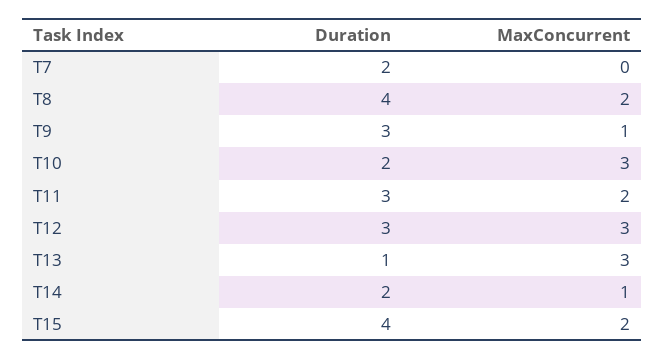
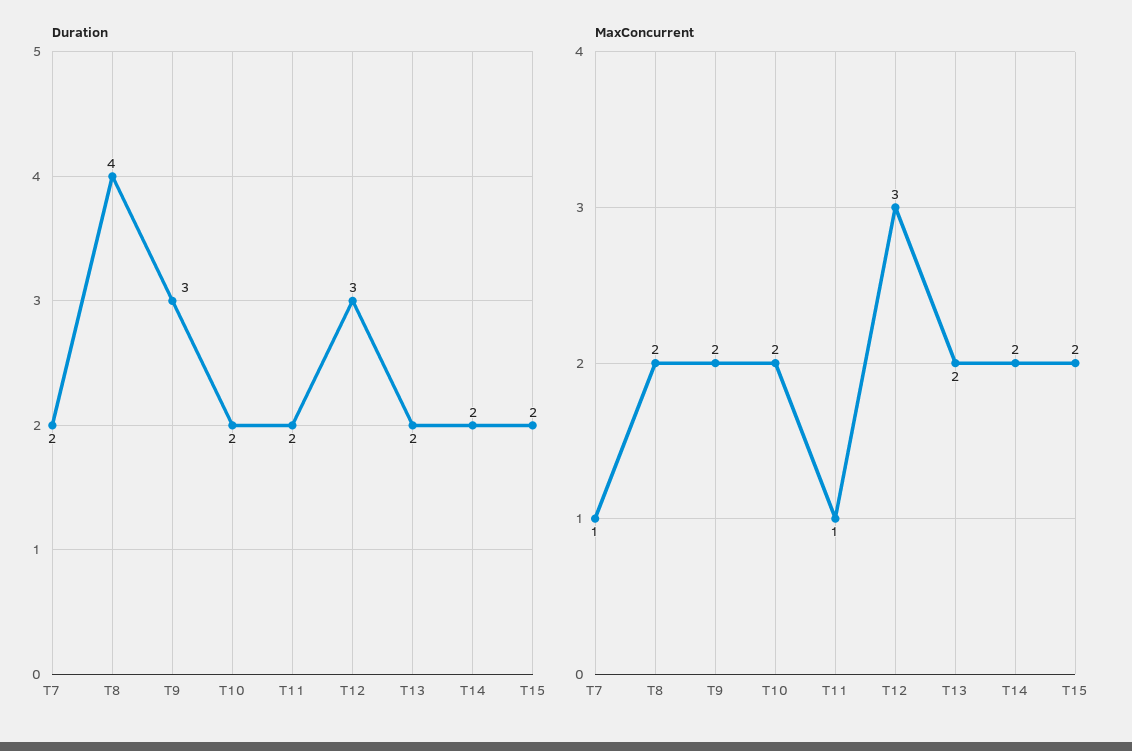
MaxConcurrent, T7: 0 -> 1
MaxConcurrent, T9: 1 -> 2
MaxConcurrent, T10: 3 -> 2
Duration, T11: 3 -> 2
MaxConcurrent, T11: 2 -> 1
Duration, T13: 1 -> 2
MaxConcurrent, T13: 3 -> 2
MaxConcurrent, T14: 1 -> 2
Duration, T15: 4 -> 2

